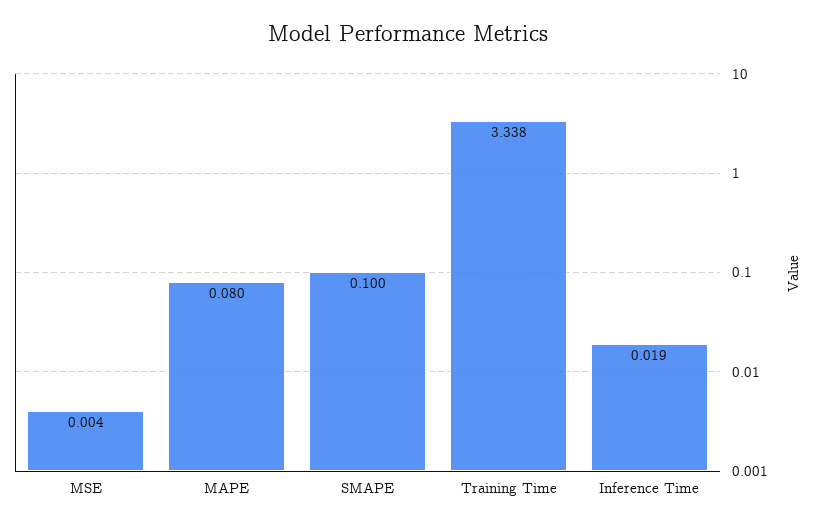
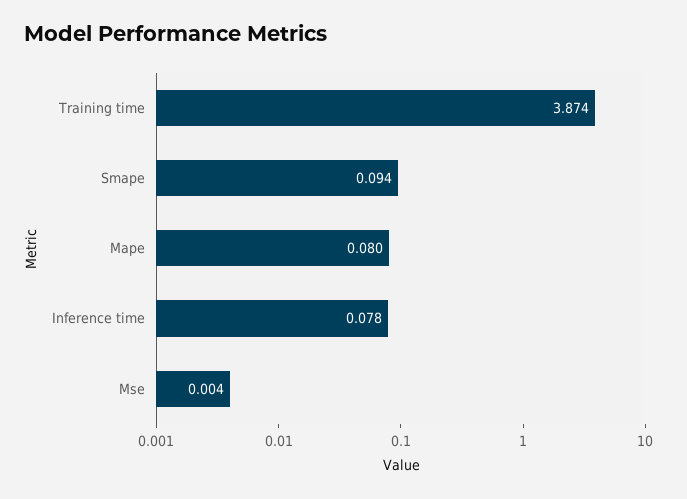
SMAPE: 0.1 -> 0.094
Training Time: 3.338 -> 3.874
Inference Time: 0.019 -> 0.078

